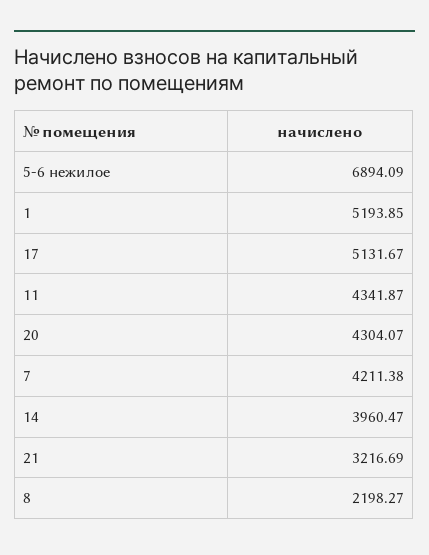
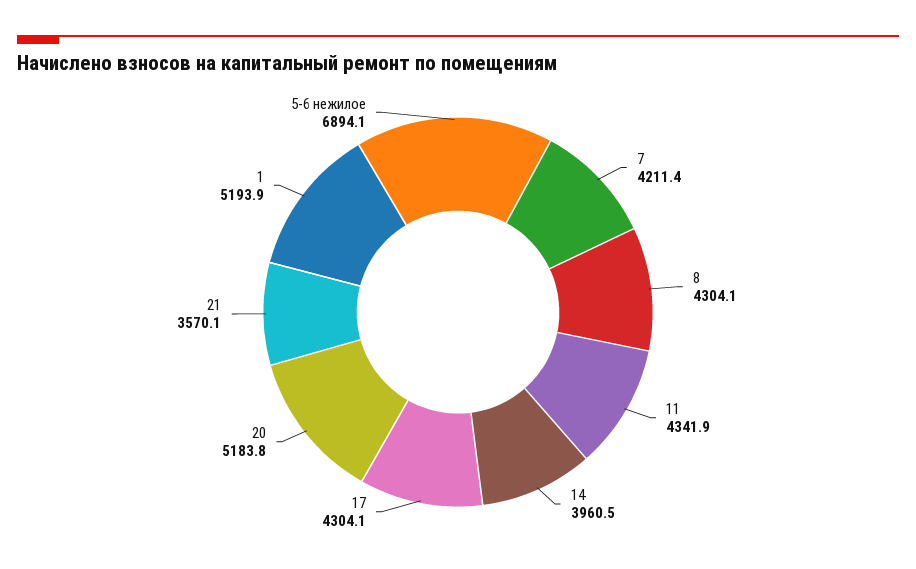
17: 5131.67 -> 4304.1
20: 4304.07 -> 5183.8
21: 3216.69 -> 3570.1
8: 2198.27 -> 4304.1

